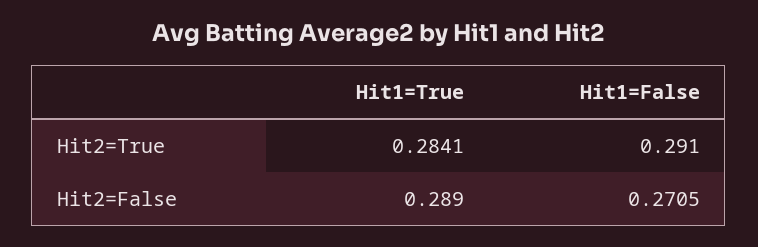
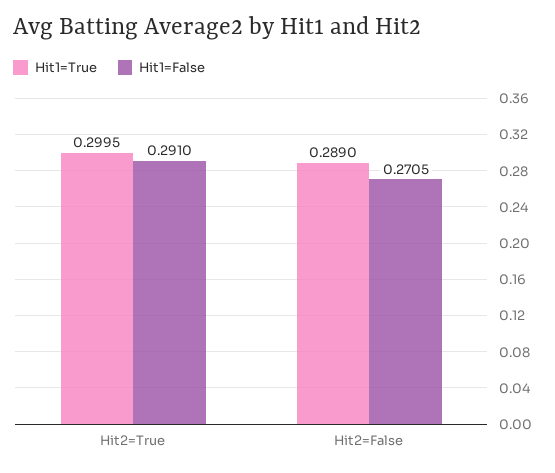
Hit1=True, Hit2=True: 0.2841 -> 0.2995

